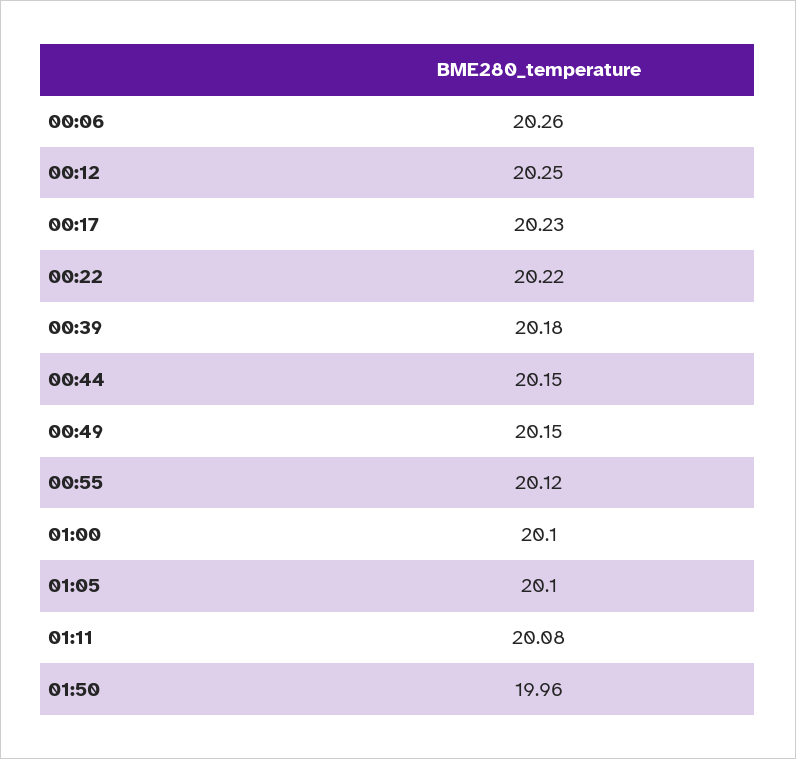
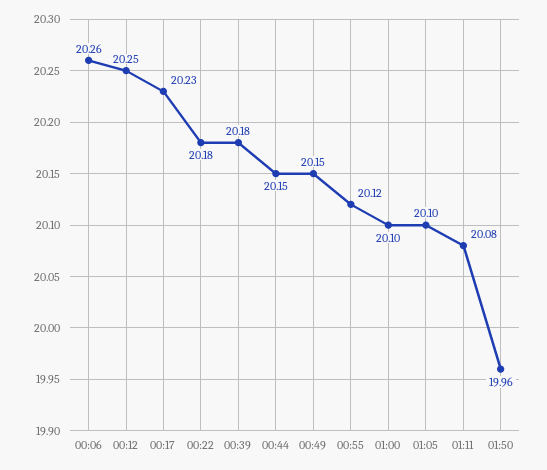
00:22: 20.22 -> 20.18

